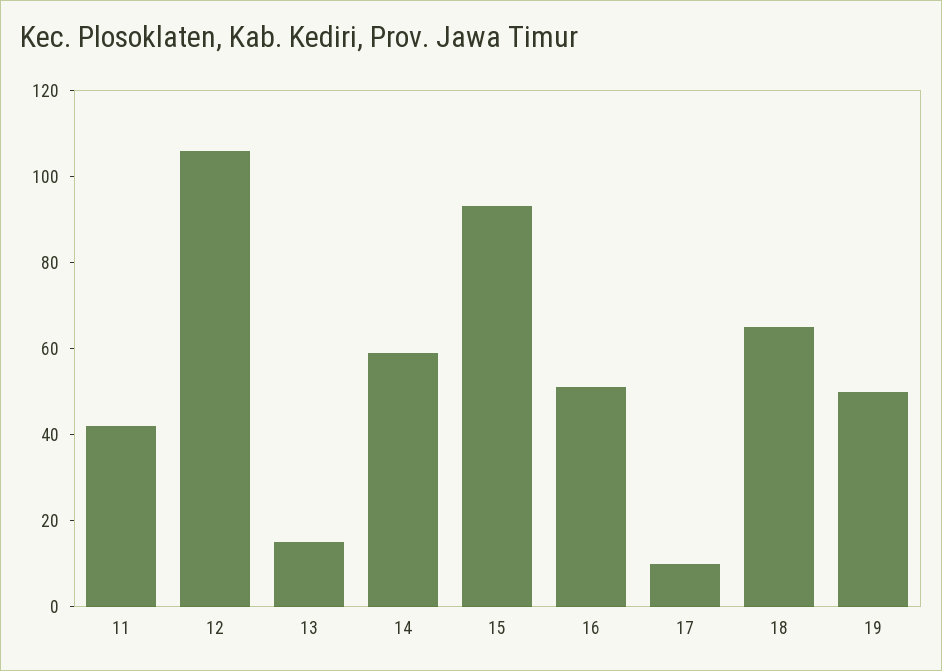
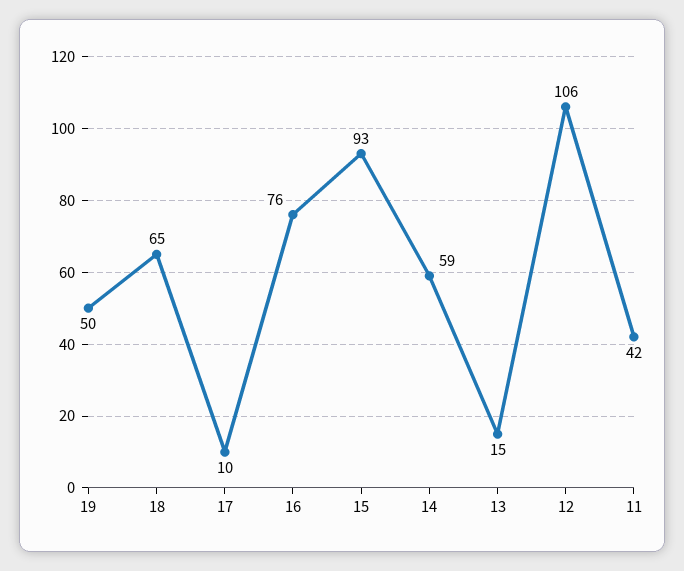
16: 50 -> 76

